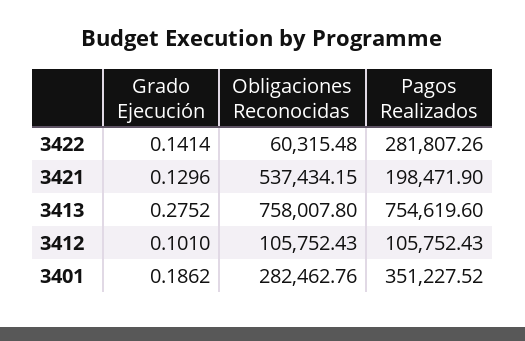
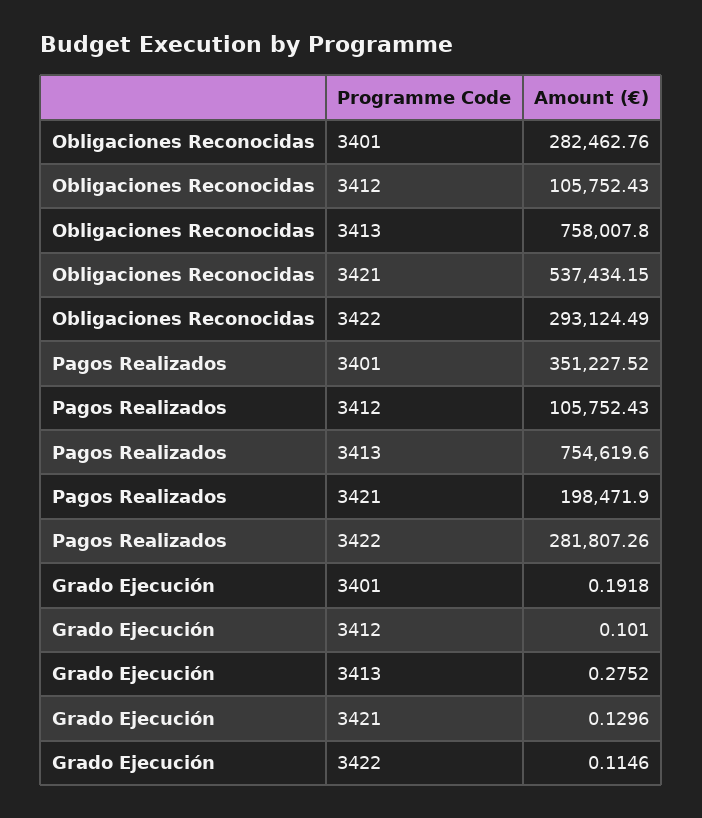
Grado Ejecución, 3422: 0.1414 -> 0.1146
Obligaciones Reconocidas, 3422: 60315.48 -> 293124.49
Grado Ejecución, 3401: 0.1862 -> 0.1918

